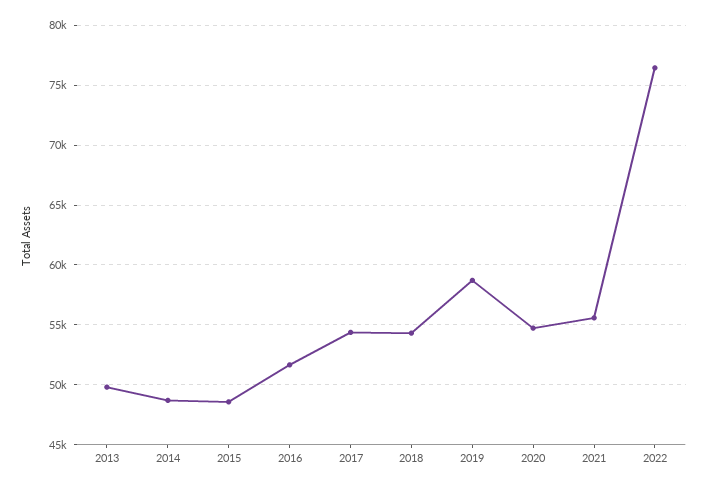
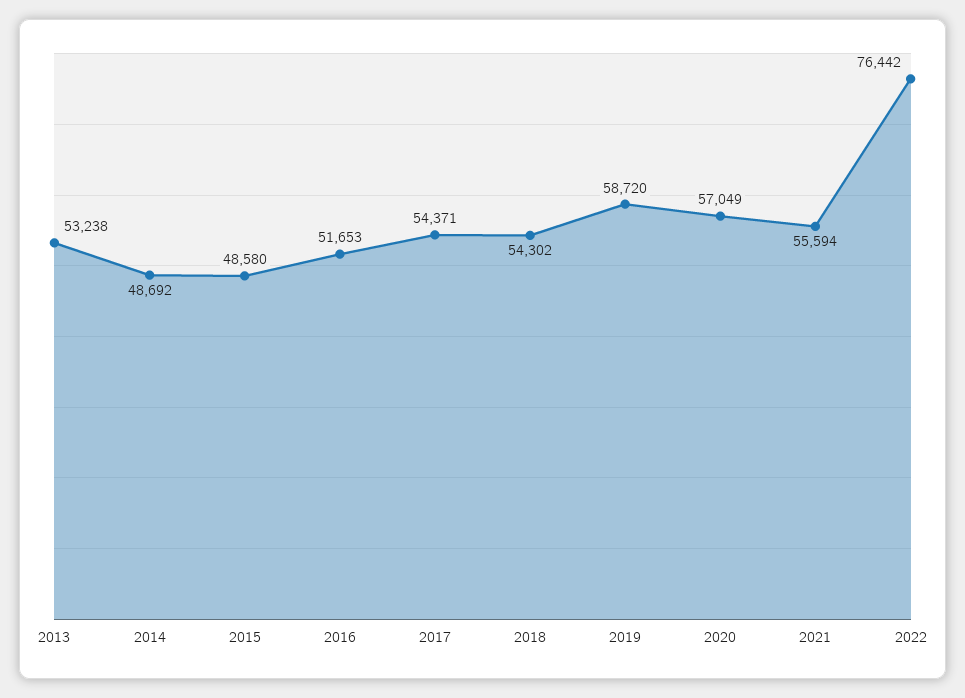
2013: 50000 -> 53238
2020: 55000 -> 57049

